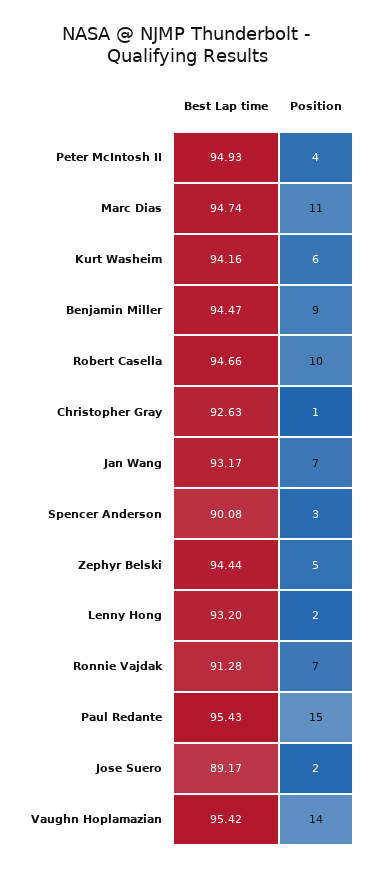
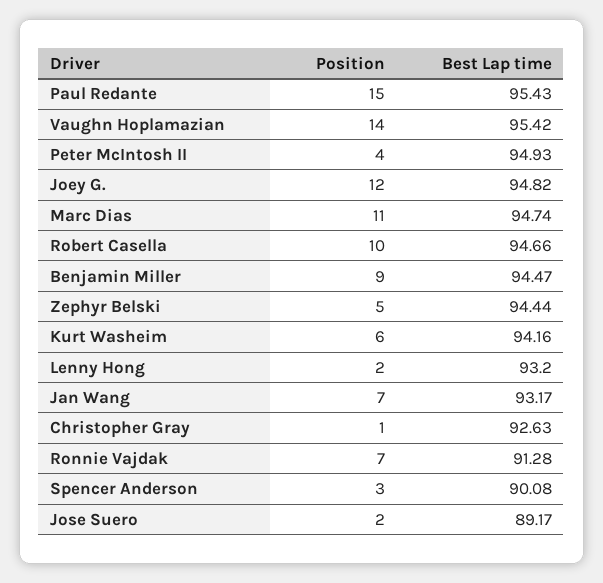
Position, Joey G.: none -> 12
Best Lap time, Joey G.: none -> 94.82

